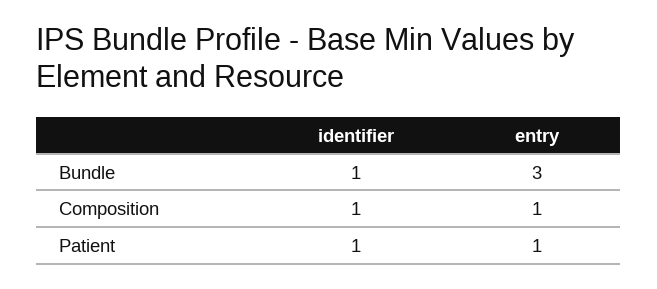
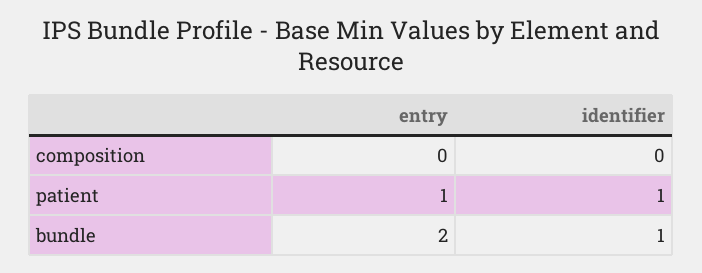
entry, Bundle: 3 -> 2
identifier, Composition: 1 -> 0
entry, Composition: 1 -> 0

